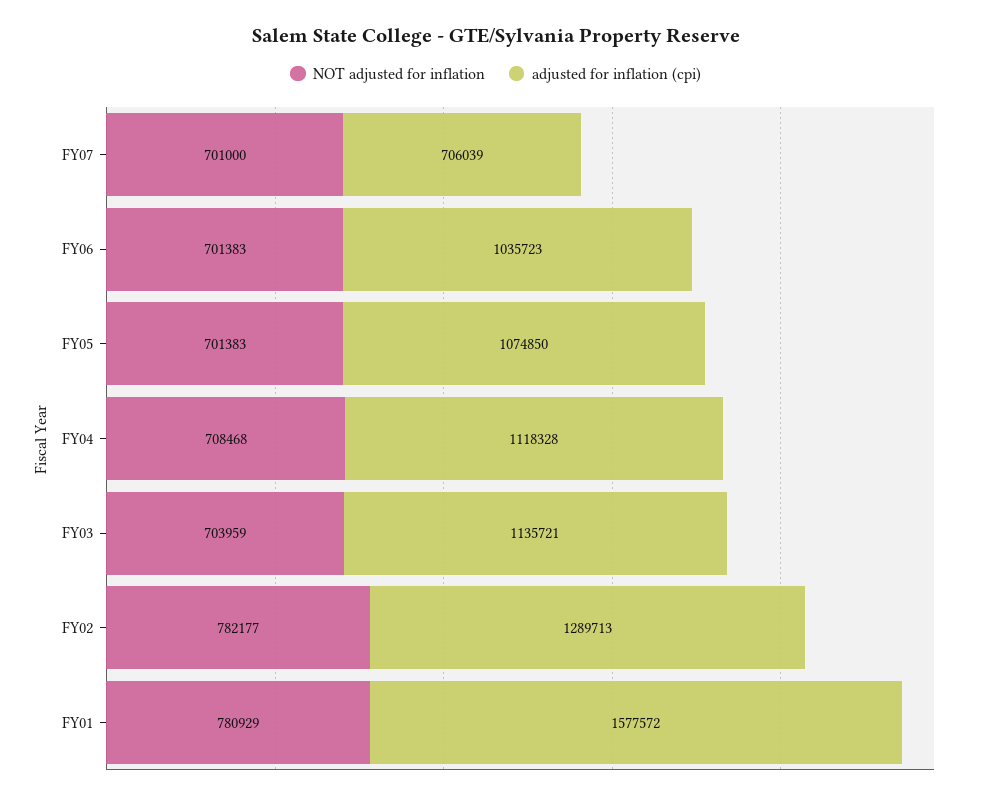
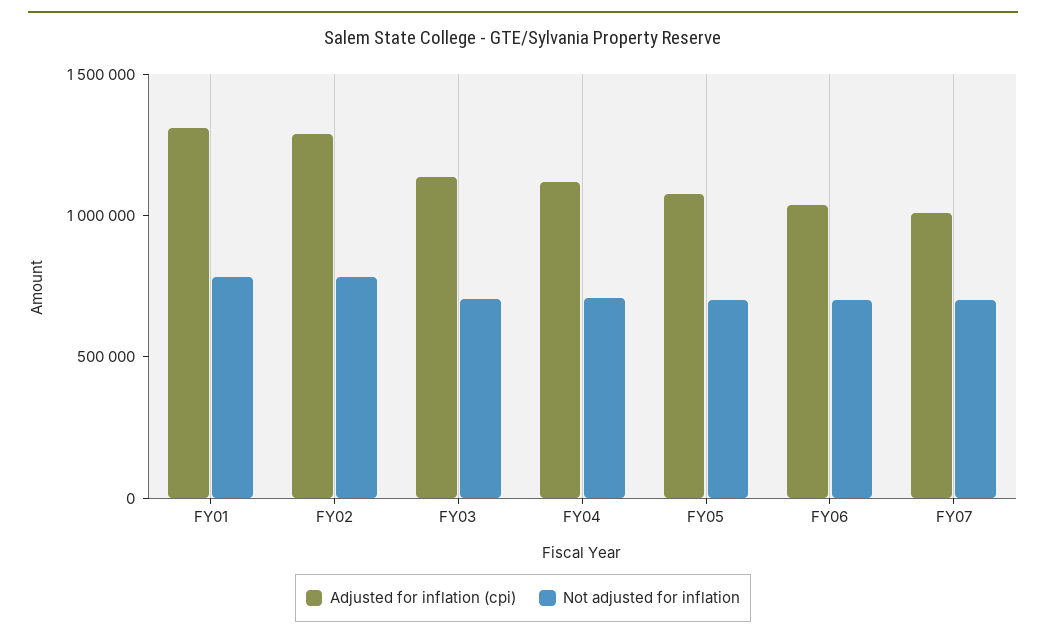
adjusted for inflation (cpi), FY07: 706039 -> 1000000
adjusted for inflation (cpi), FY01: 1577572 -> 1300000

